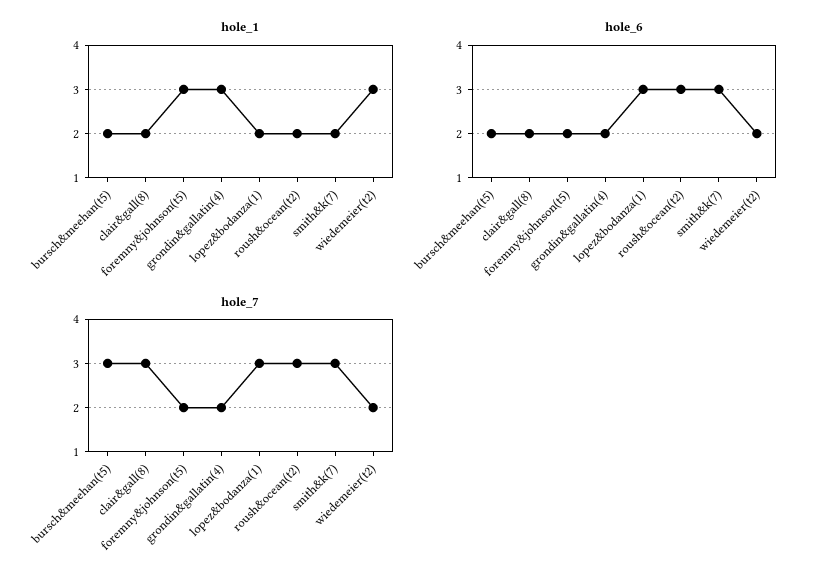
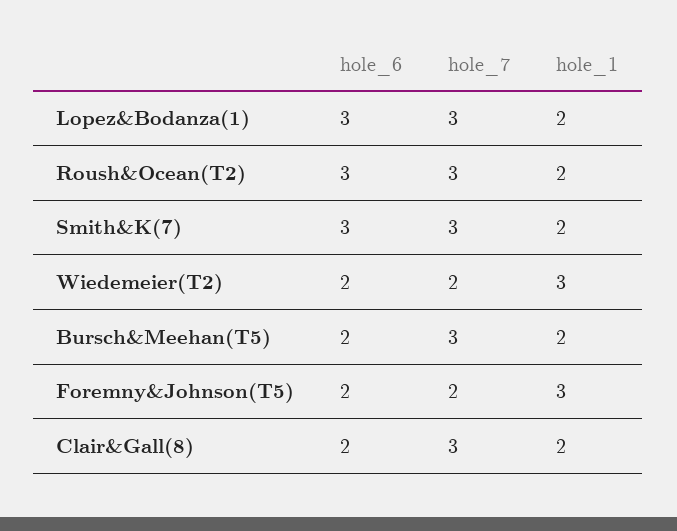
hole_1, grondin&gallatin(4): 3 -> none
hole_6, grondin&gallatin(4): 2 -> none
hole_7, grondin&gallatin(4): 2 -> none

